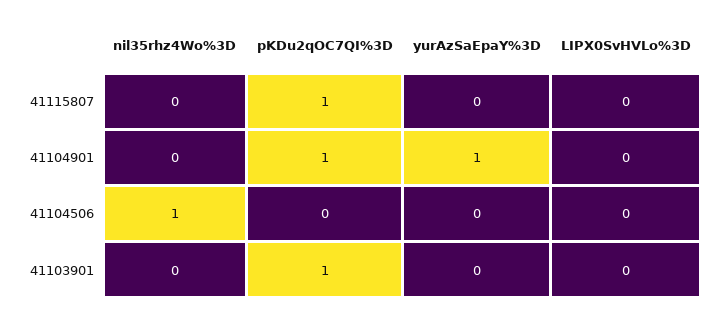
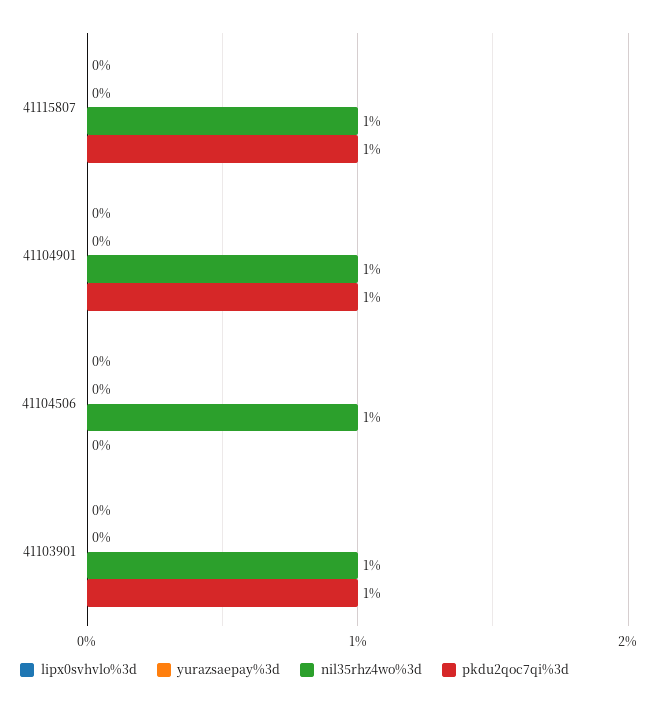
nil35rhz4Wo%3D, 41115807: 0 -> 1
nil35rhz4Wo%3D, 41104901: 0 -> 1
yurAzSaEpaY%3D, 41104901: 1 -> 0
nil35rhz4Wo%3D, 41103901: 0 -> 1

